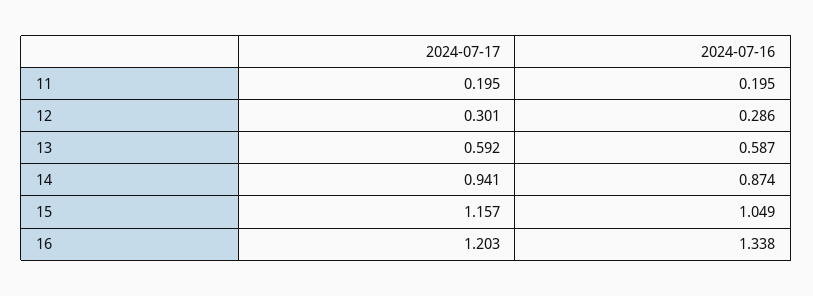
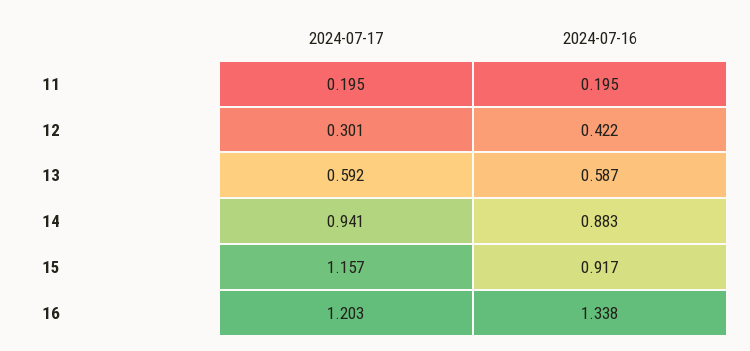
2024-07-16, 12: 0.286 -> 0.422
2024-07-16, 14: 0.874 -> 0.883
2024-07-16, 15: 1.049 -> 0.917

